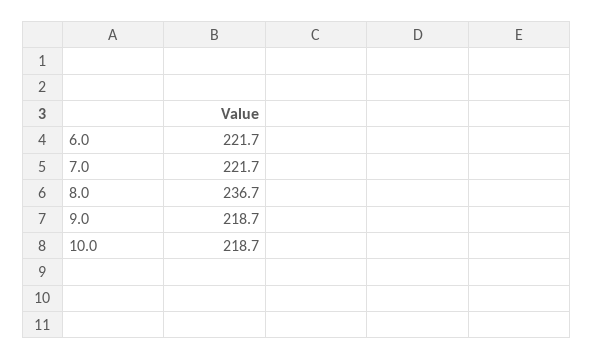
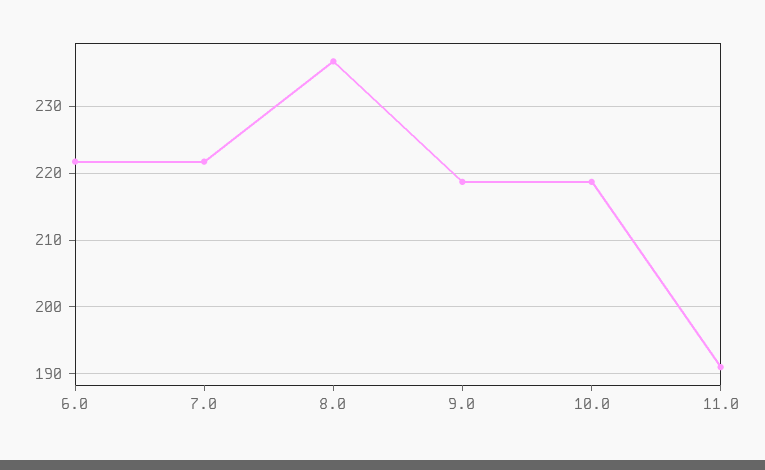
11.0: none -> 191

